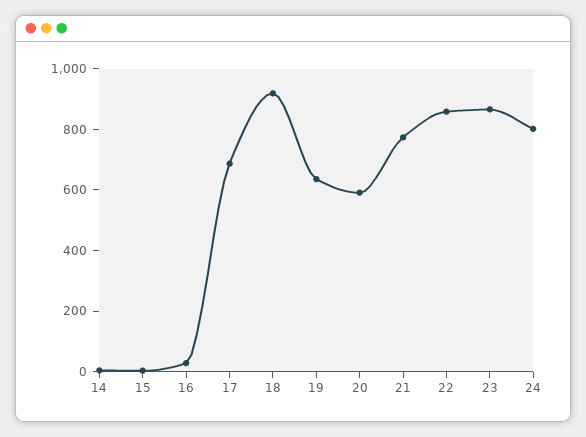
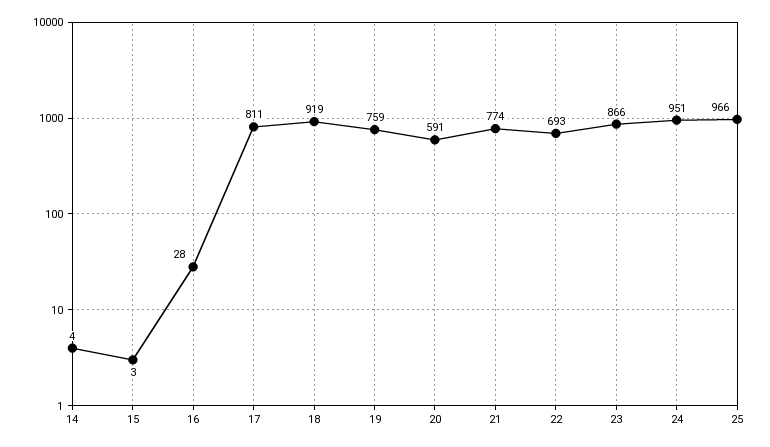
17: 700 -> 811
19: 650 -> 759
22: 850 -> 693
24: 800 -> 951
25: none -> 966

